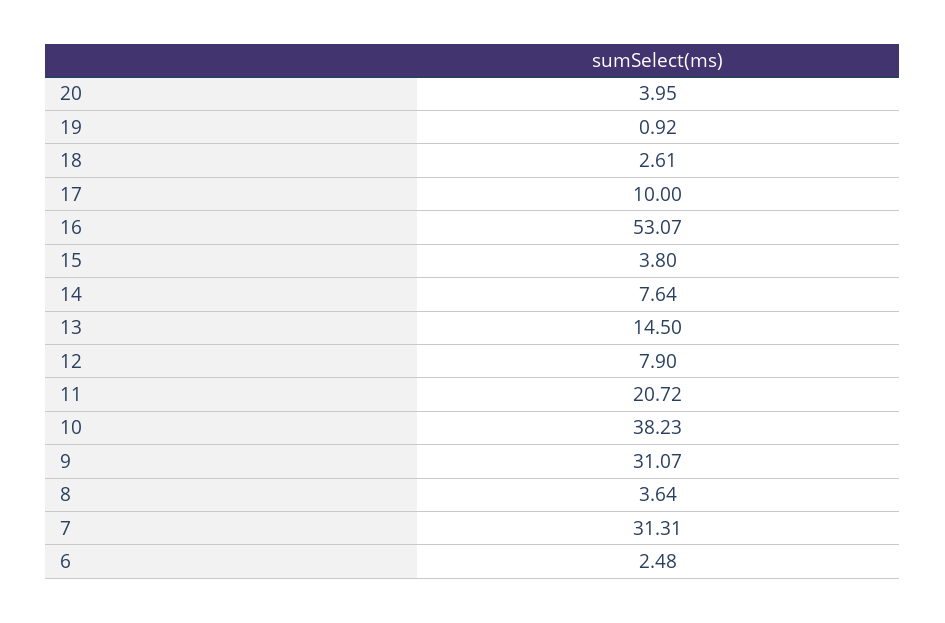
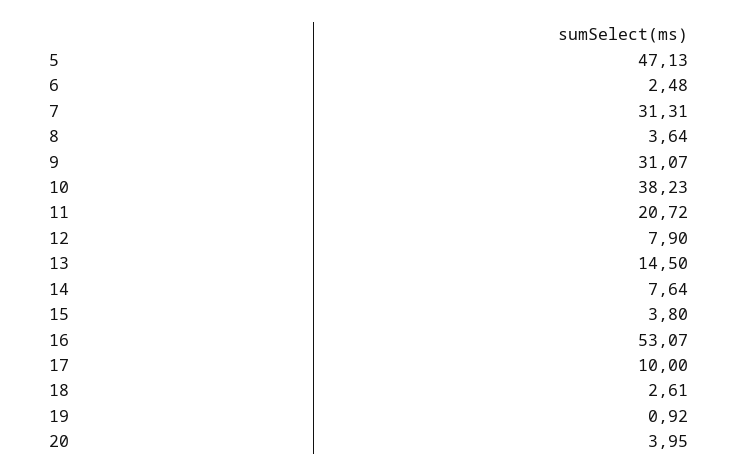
5: none -> 47.13

